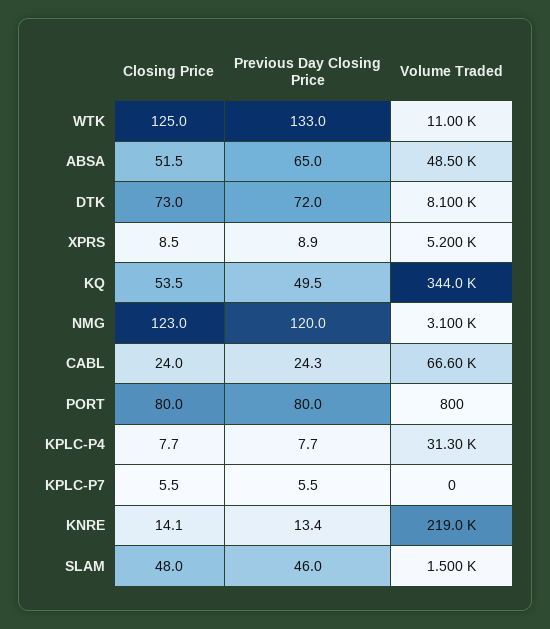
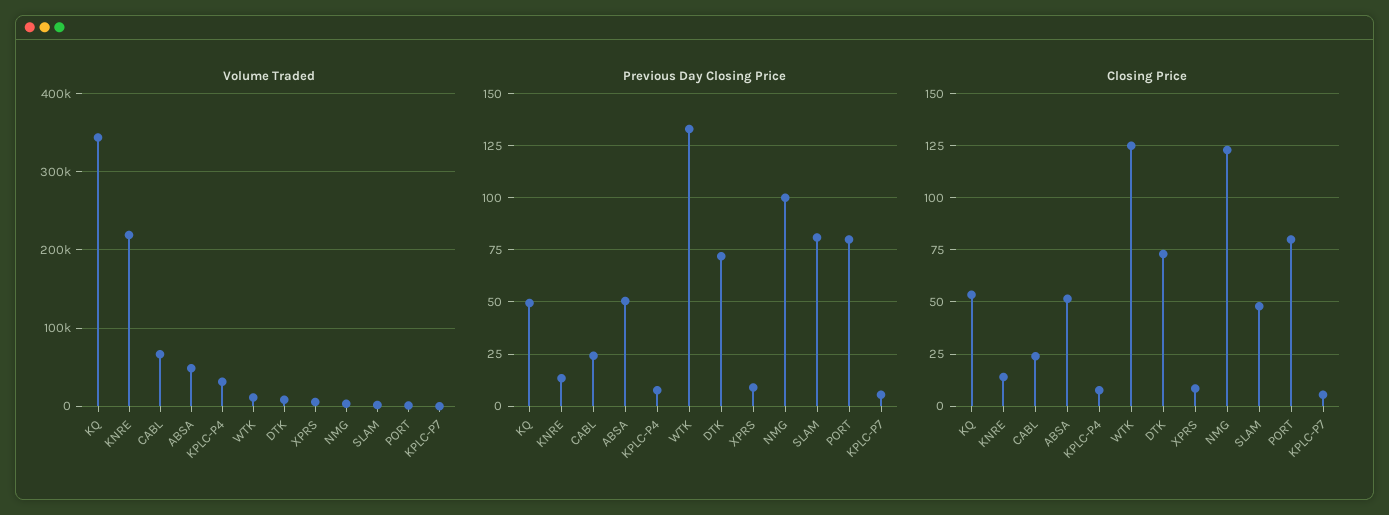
Previous Day Closing Price, ABSA: 65 -> 50
Previous Day Closing Price, NMG: 120 -> 100
Previous Day Closing Price, SLAM: 46 -> 80

